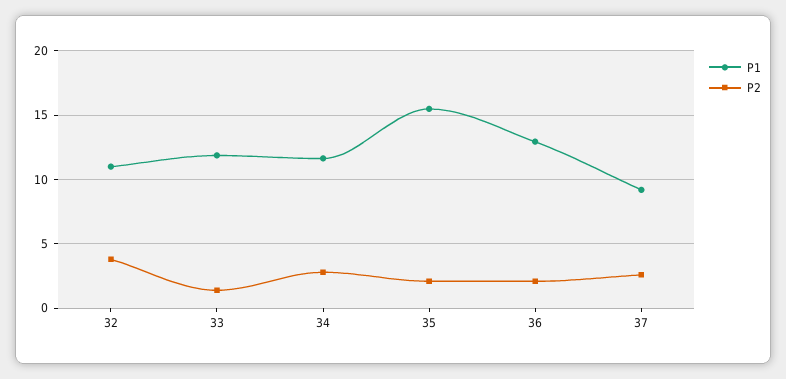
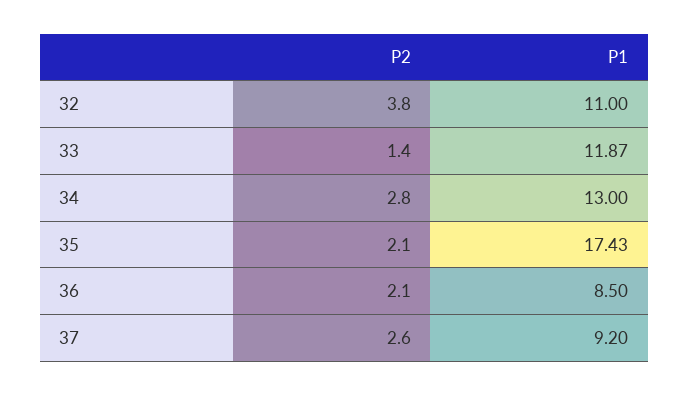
P1, 34: 11.5 -> 13
P1, 35: 15.5 -> 17.43
P1, 36: 13 -> 8.5

